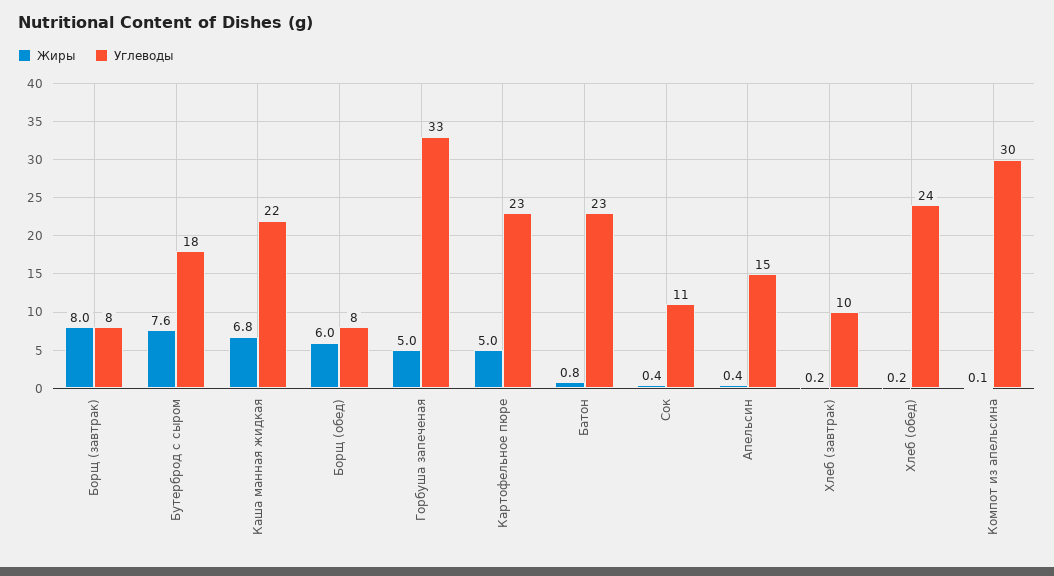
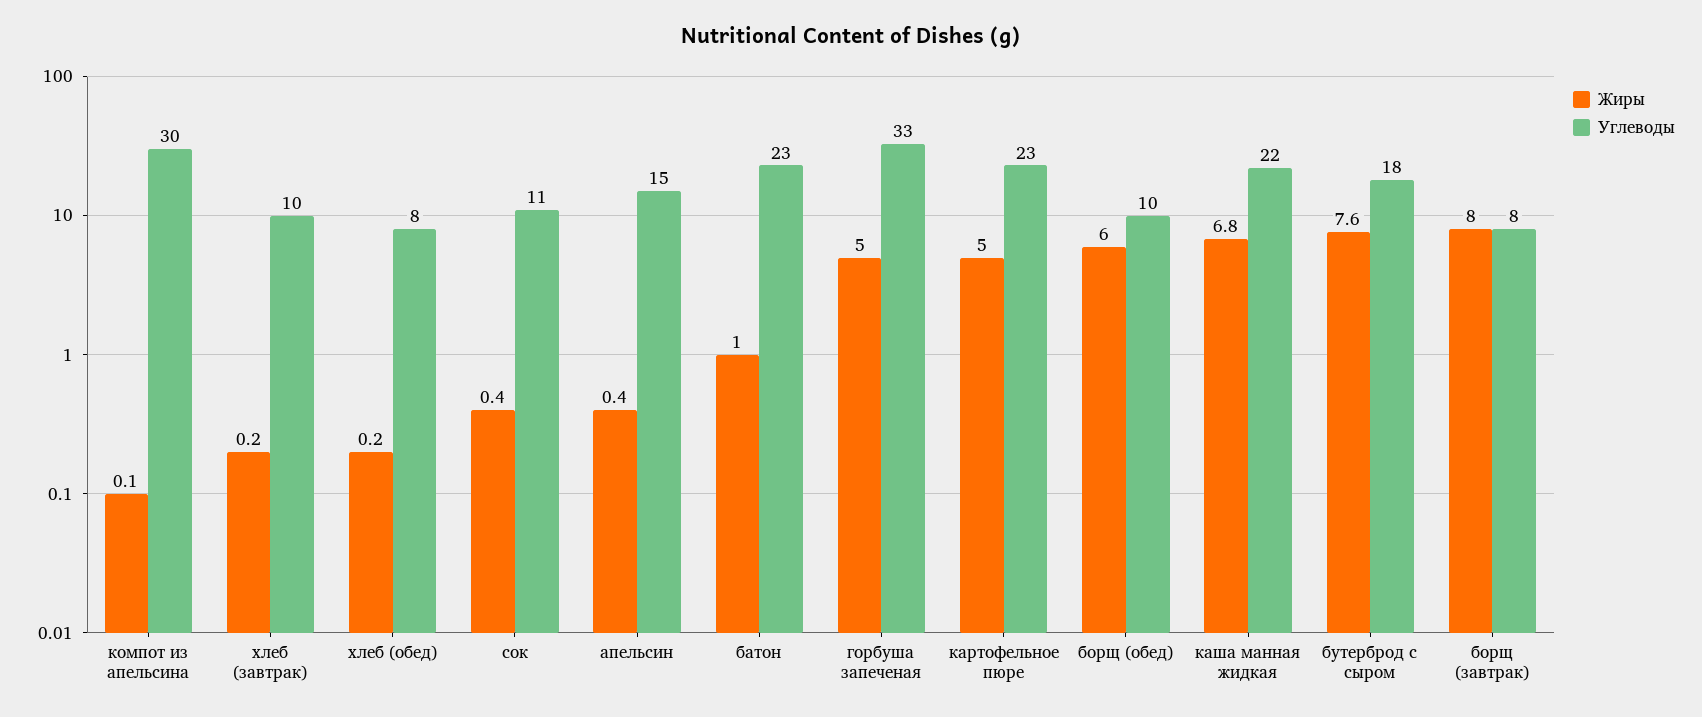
Углеводы, Борщ (обед): 8 -> 10
Жиры, Батон: 0.8 -> 1
Углеводы, Хлеб (обед): 24 -> 8

